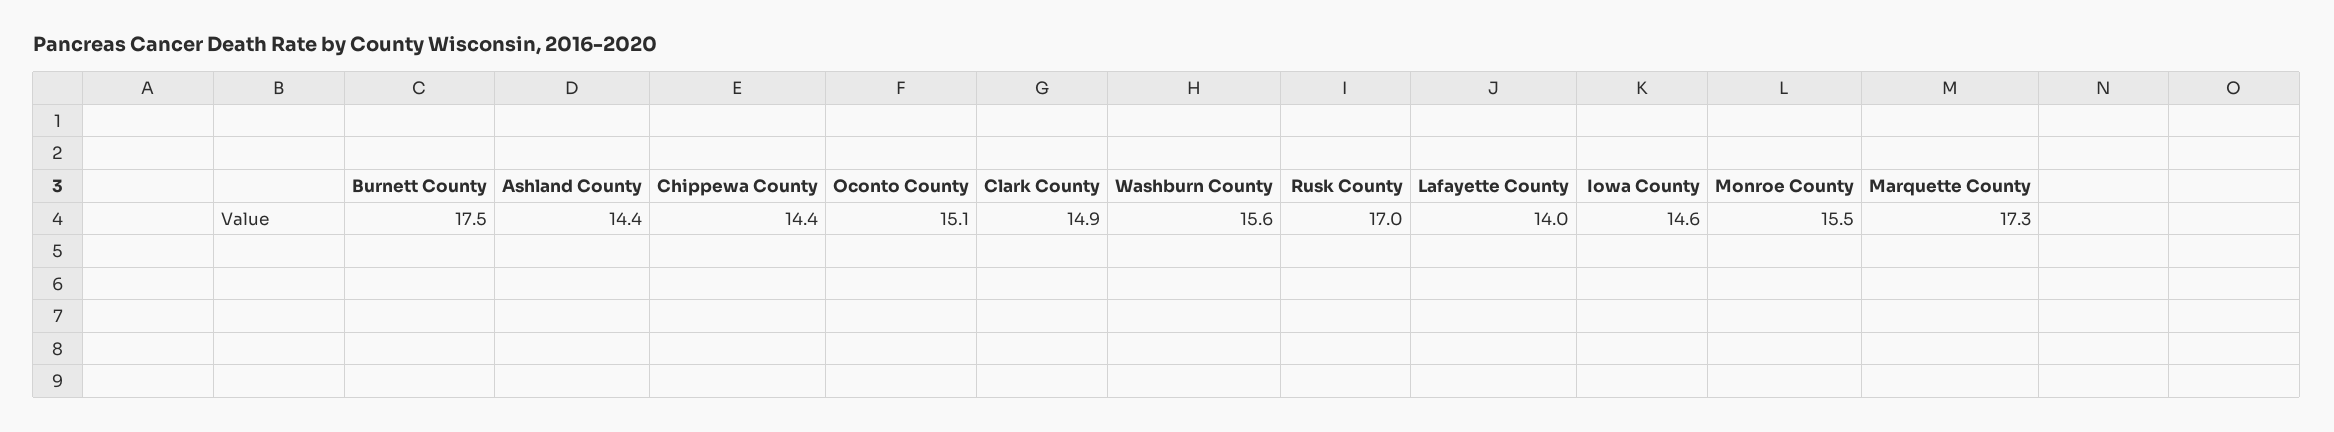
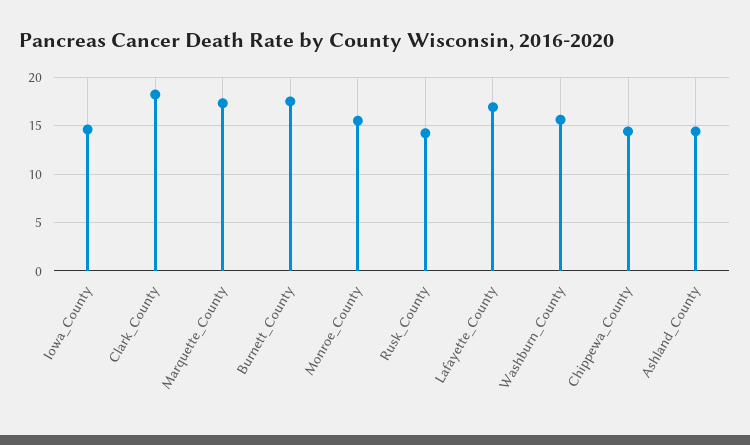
Oconto County: 15.1 -> none
Clark County: 14.9 -> 18
Rusk County: 17 -> 14
Lafayette County: 14 -> 17

